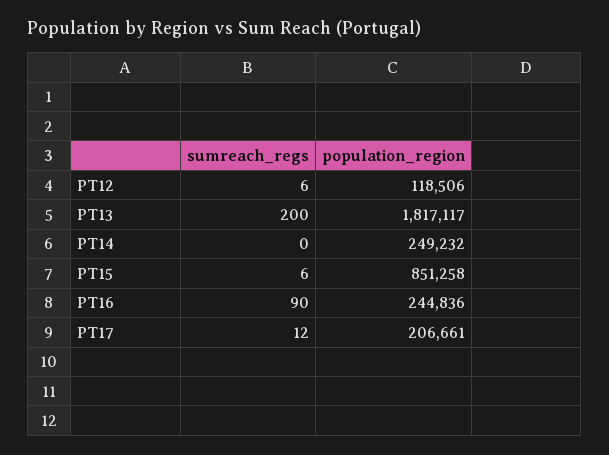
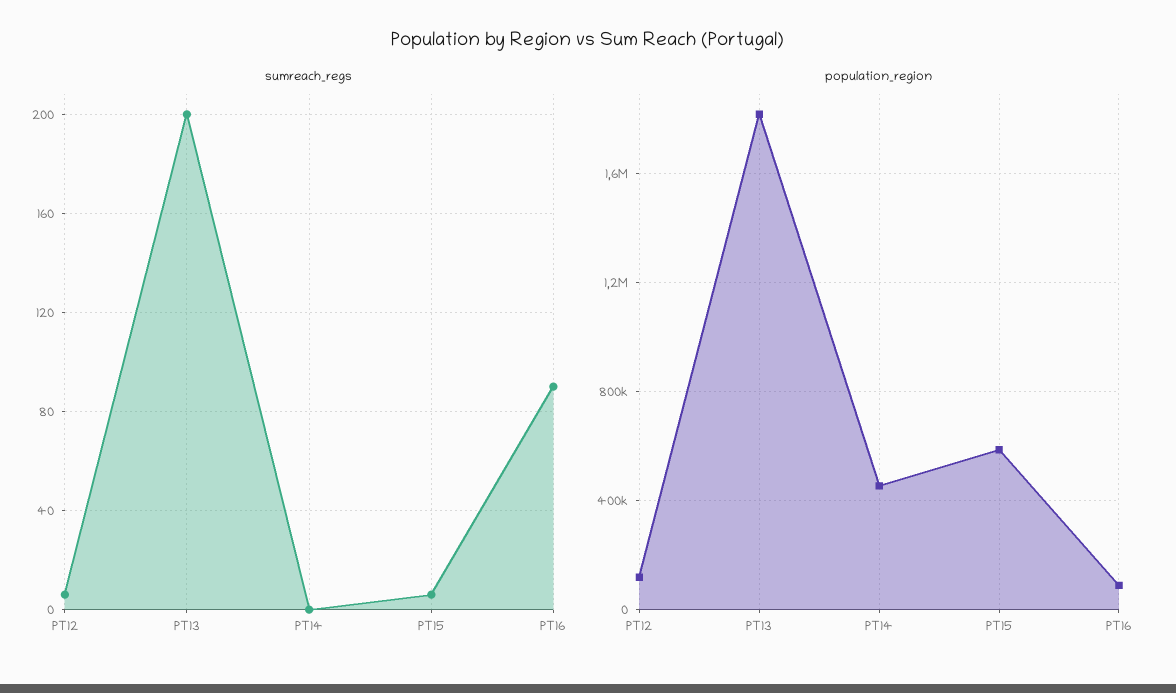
population_region, PT14: 249232 -> 450000
population_region, PT15: 851258 -> 600000
population_region, PT16: 244836 -> 100000
sumreach_regs, PT17: 12 -> none
population_region, PT17: 206661 -> none

